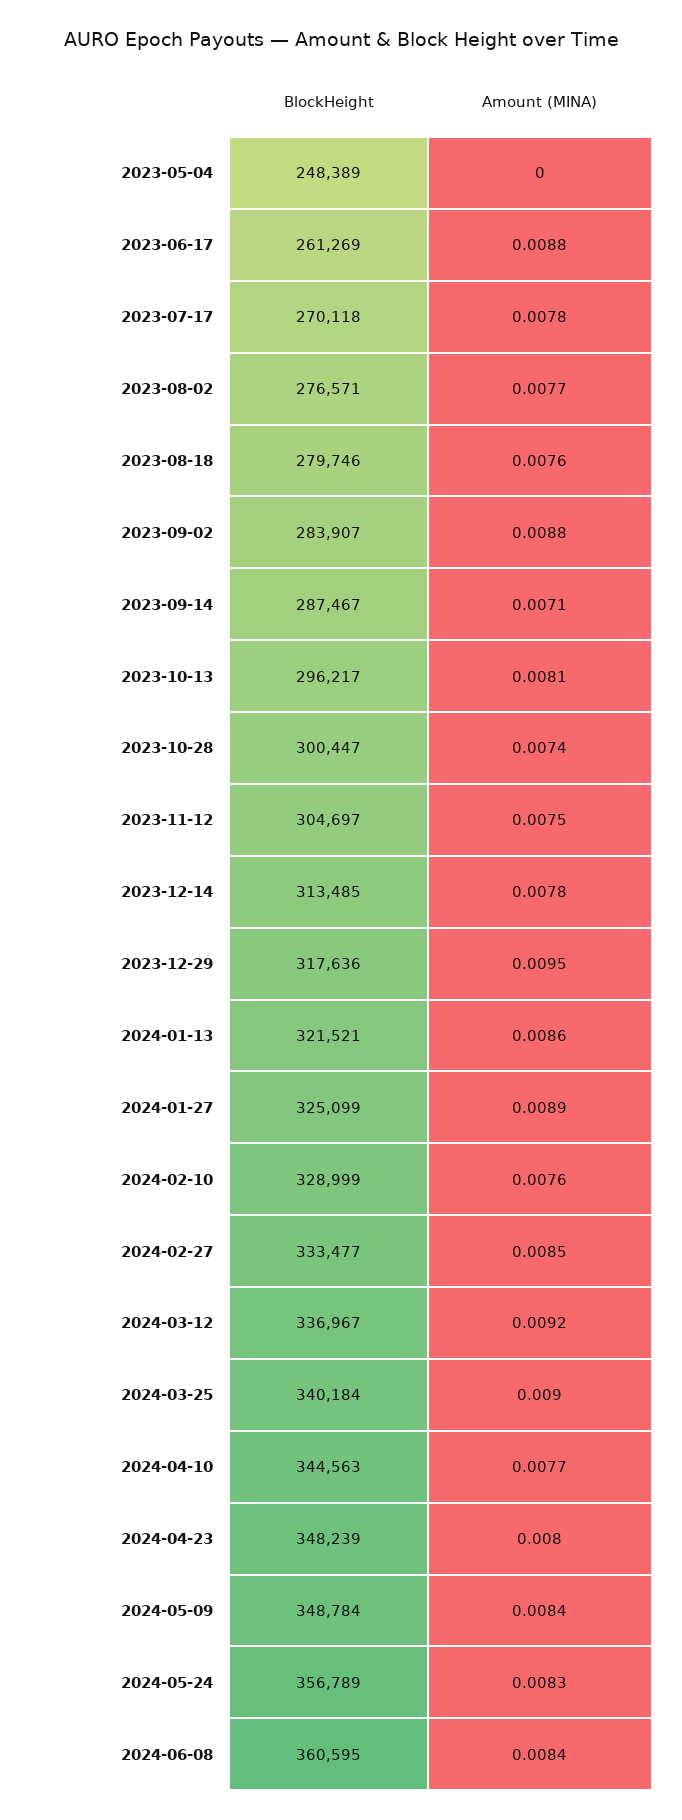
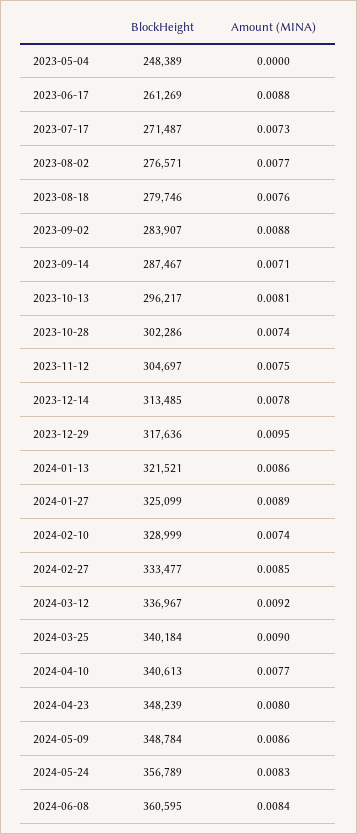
BlockHeight, 2023-07-17: 270118 -> 271487
Amount (MINA), 2023-07-17: 0.0078 -> 0.0073
BlockHeight, 2023-10-28: 300447 -> 302286
Amount (MINA), 2024-02-10: 0.0076 -> 0.0074
BlockHeight, 2024-04-10: 344563 -> 340613
Amount (MINA), 2024-05-09: 0.0084 -> 0.0086

